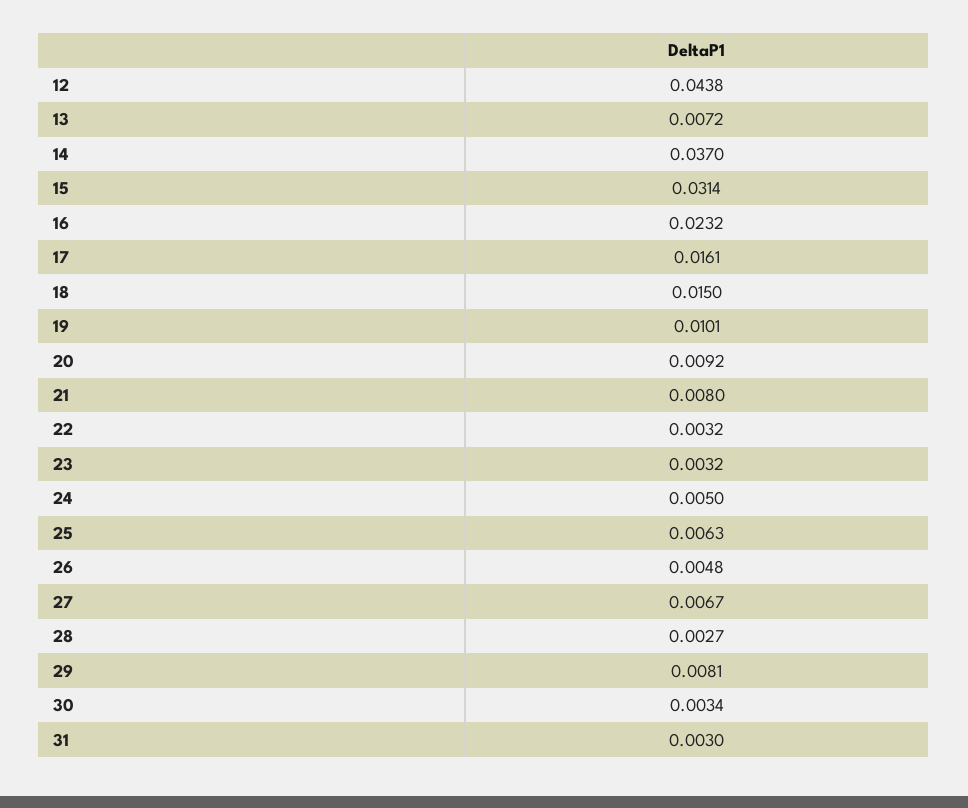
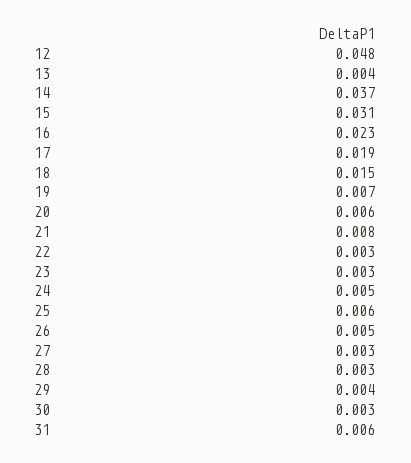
12: 0.0438 -> 0.048
13: 0.0072 -> 0.004
17: 0.0161 -> 0.019
19: 0.0101 -> 0.007
20: 0.0092 -> 0.006
27: 0.0067 -> 0.003
29: 0.0081 -> 0.004
31: 0.003 -> 0.006

